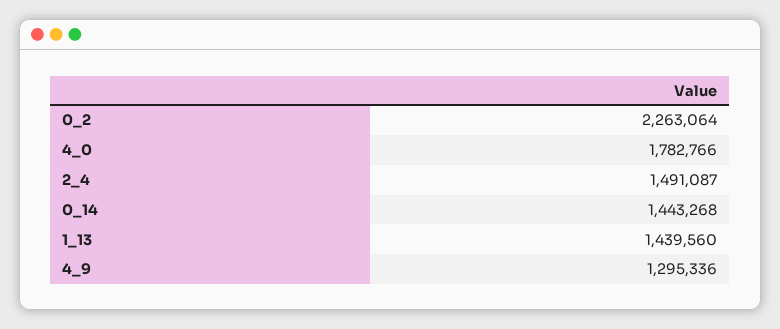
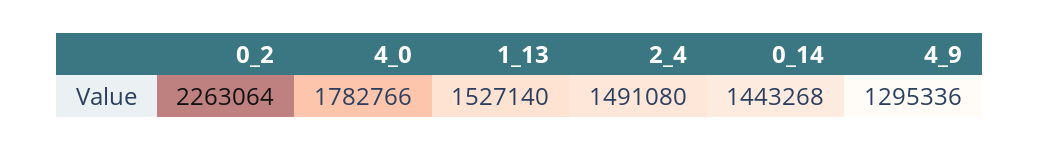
2_4: 1491087 -> 1491080
1_13: 1439560 -> 1527140

